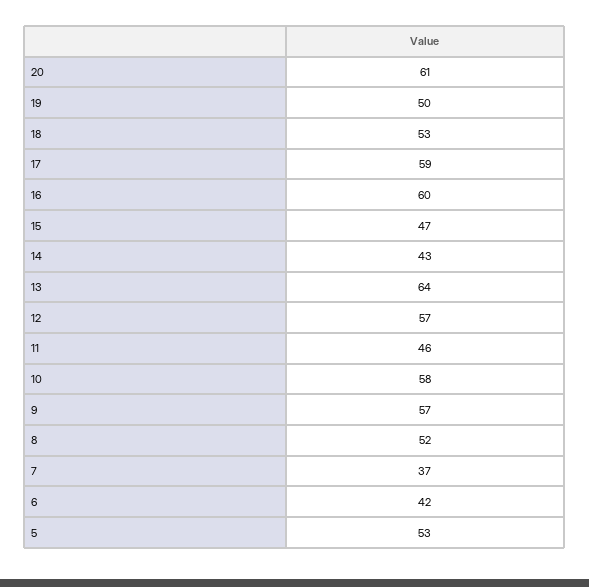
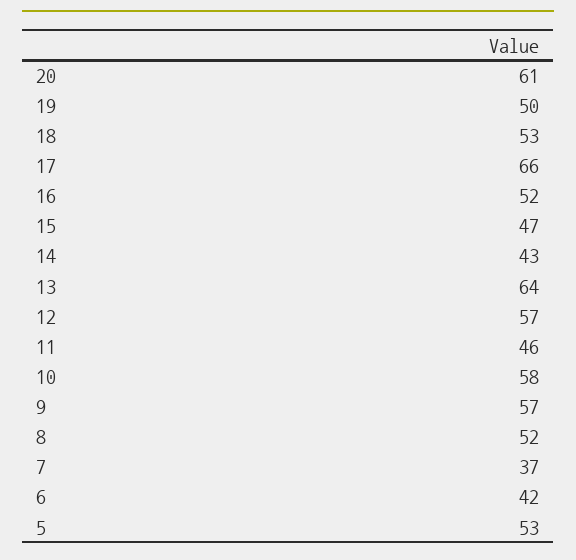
17: 59 -> 66
16: 60 -> 52

